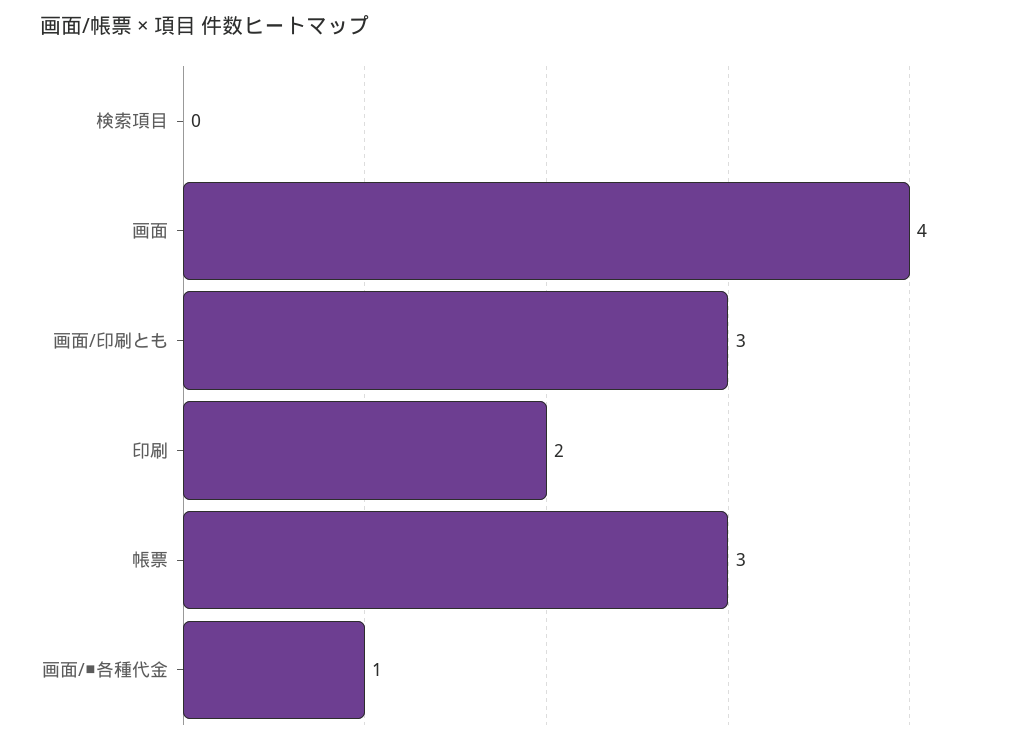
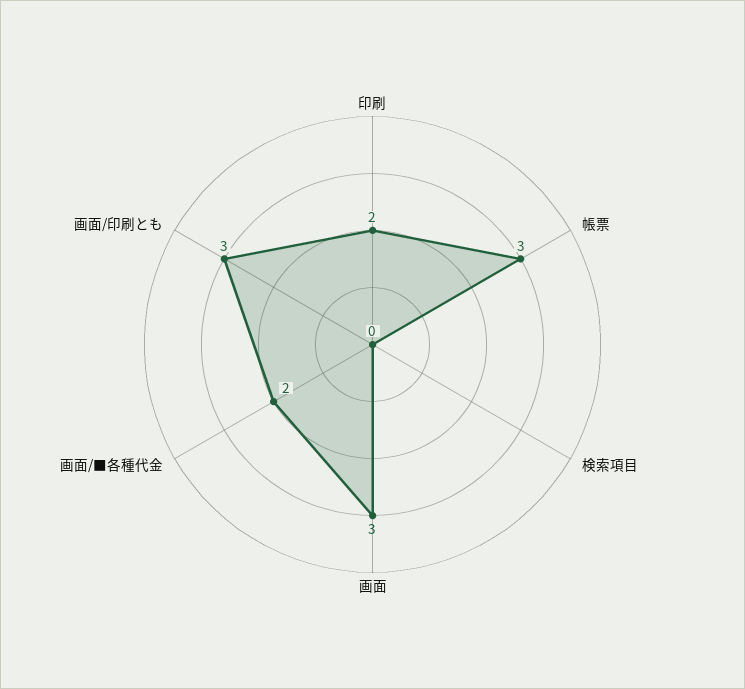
画面: 4 -> 3
画面/■各種代金: 1 -> 2

